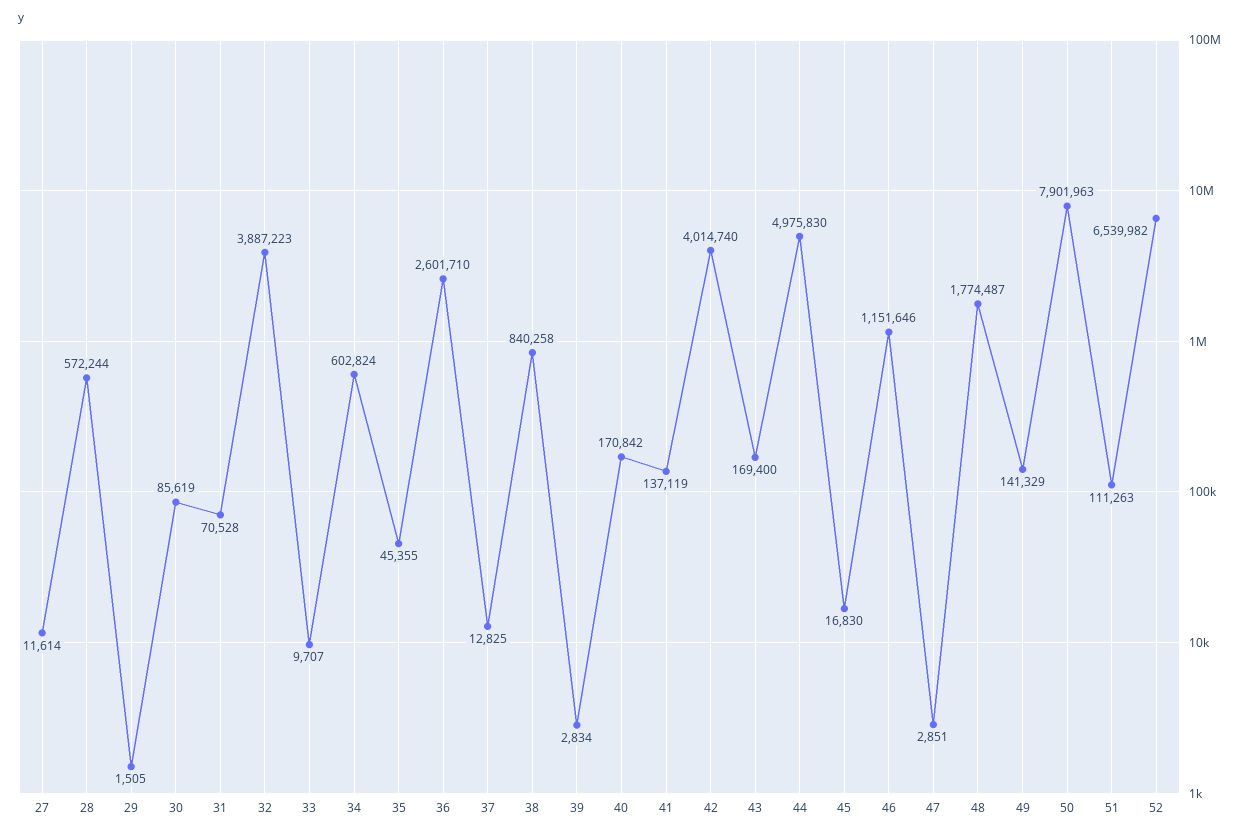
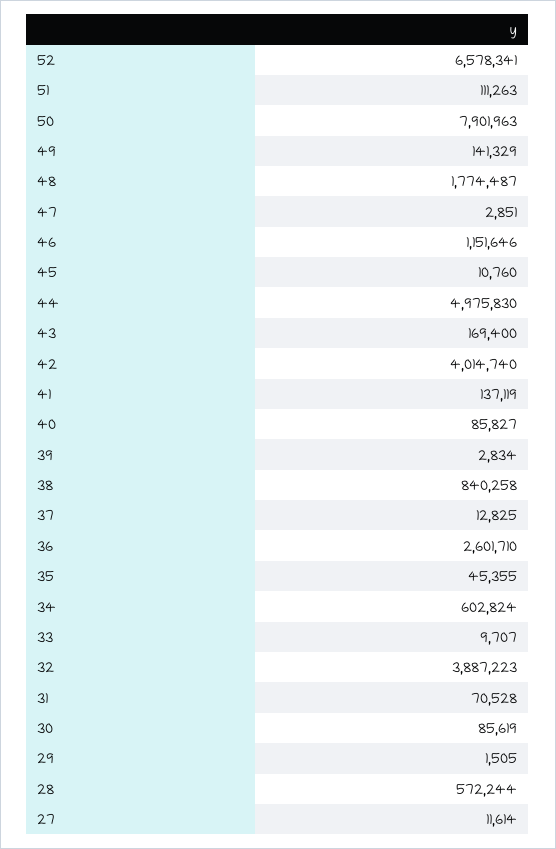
40: 170842 -> 85827
45: 16830 -> 10760
52: 6539982 -> 6578341

